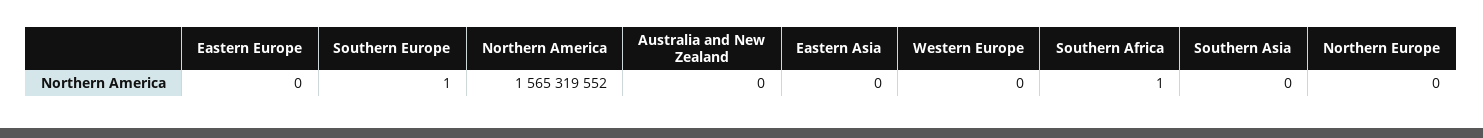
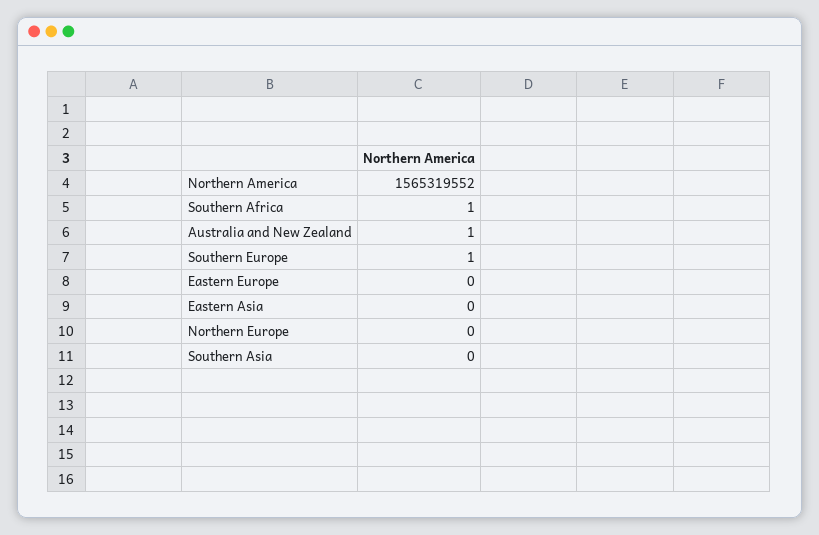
Australia and New Zealand: 0 -> 1
Western Europe: 0 -> none

